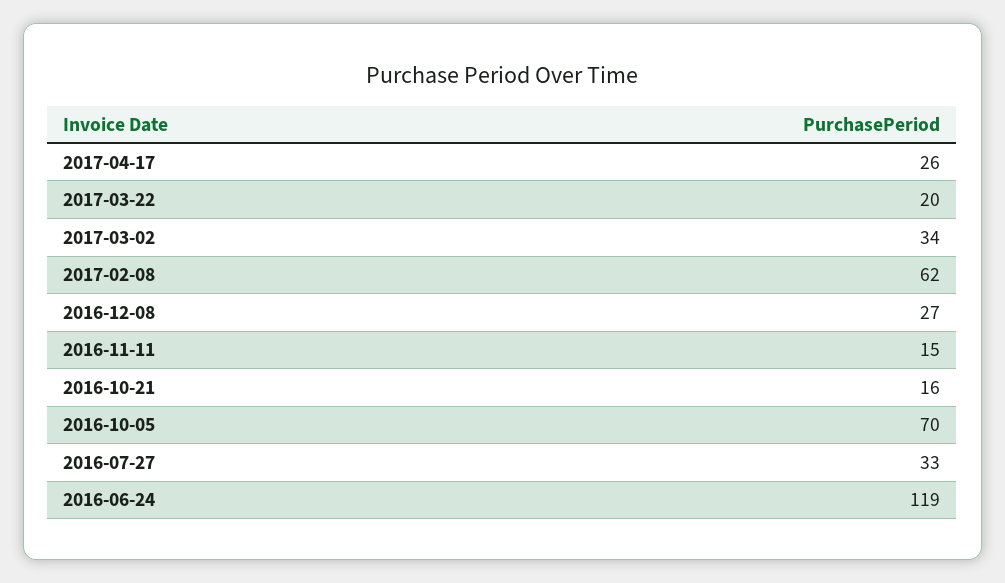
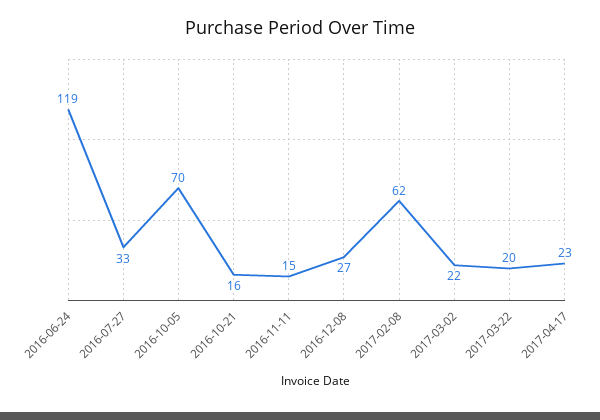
2017-04-17: 26 -> 23
2017-03-02: 34 -> 22

